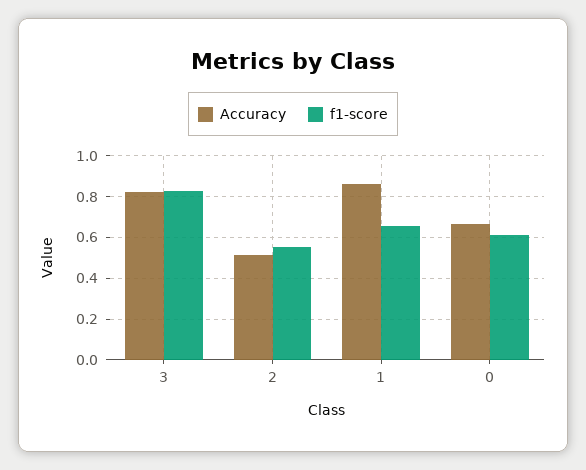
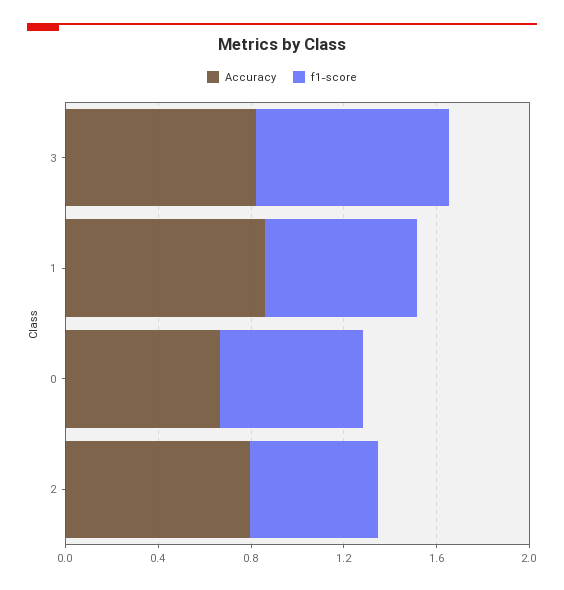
Accuracy, 2: 0.5 -> 0.8

